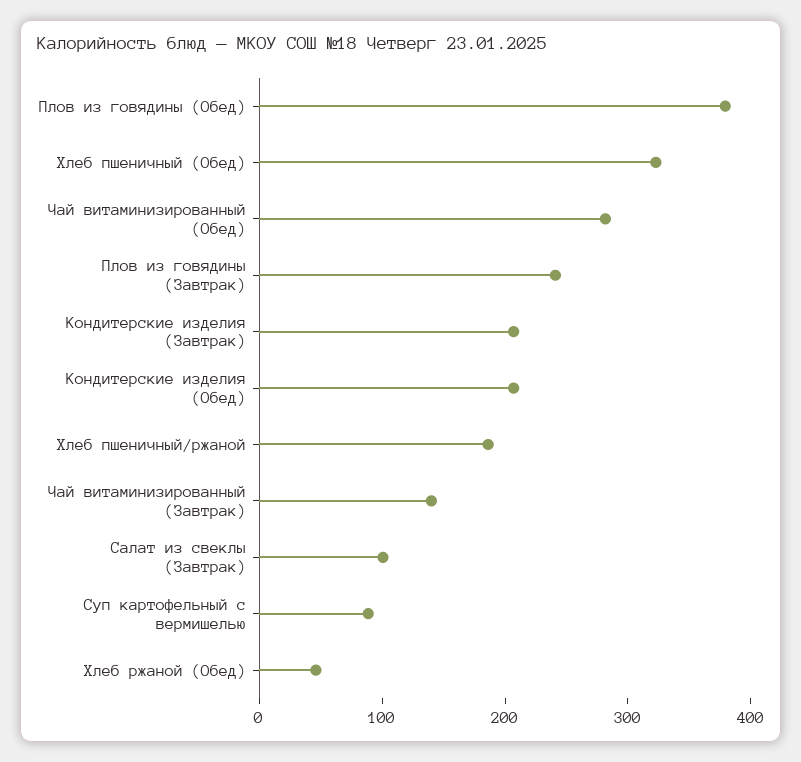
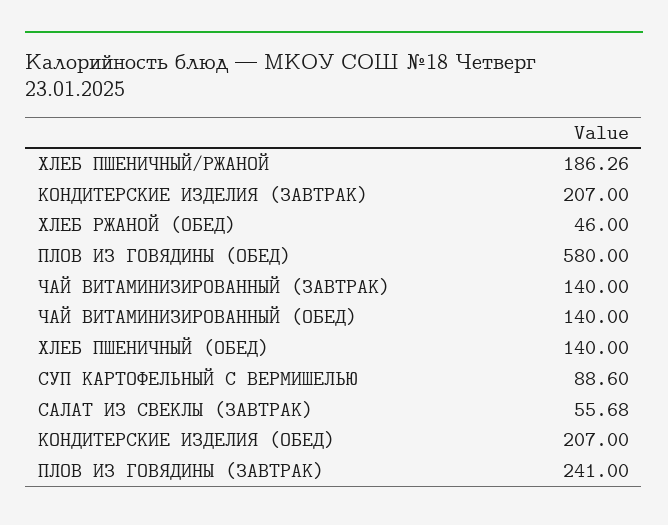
Плов из говядины (Обед): 380 -> 580
Хлеб пшеничный (Обед): 320 -> 140
Чай витаминизированный (Обед): 280 -> 140
Салат из свеклы (Завтрак): 100 -> 55.68

